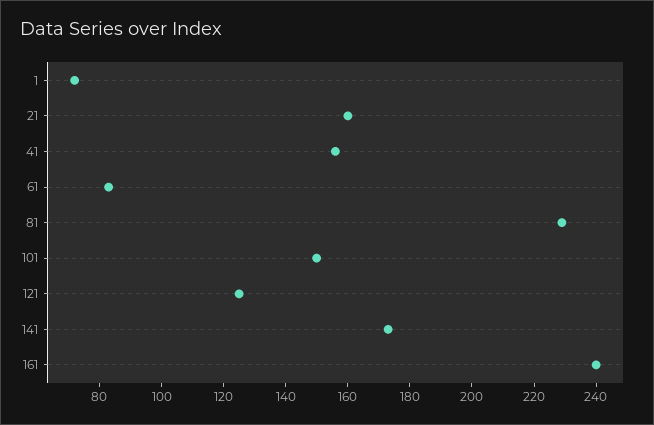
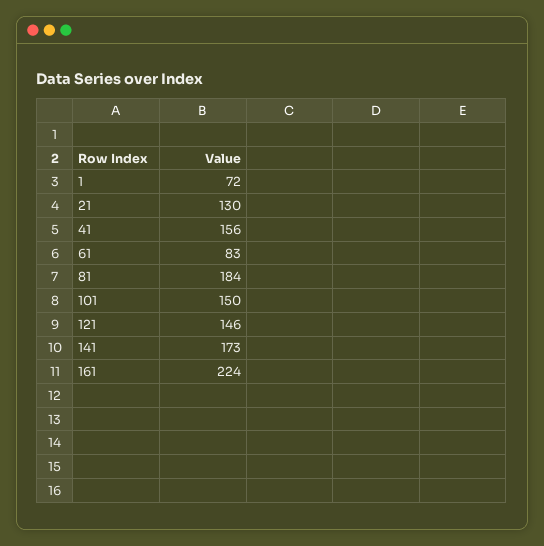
21: 160 -> 130
81: 230 -> 184
121: 125 -> 146
161: 240 -> 224

